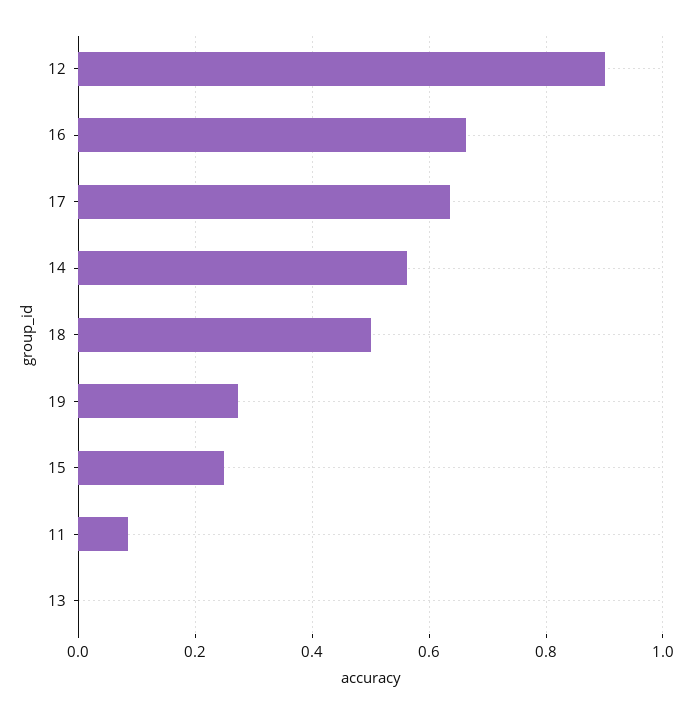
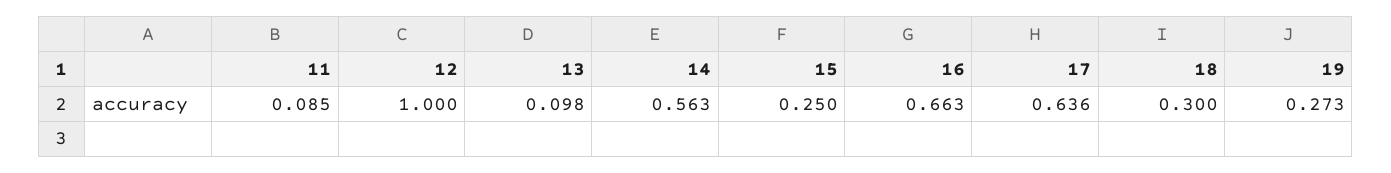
12: 0.9 -> 1
18: 0.5 -> 0.3
13: 0 -> 0.098

